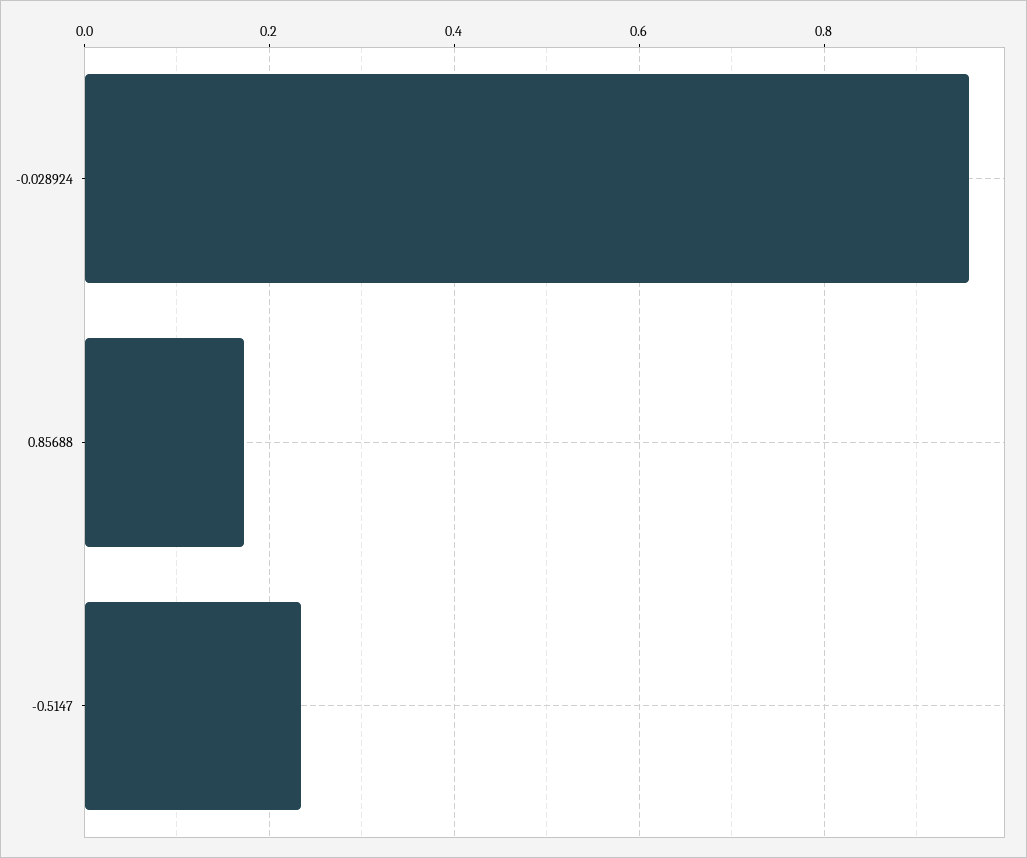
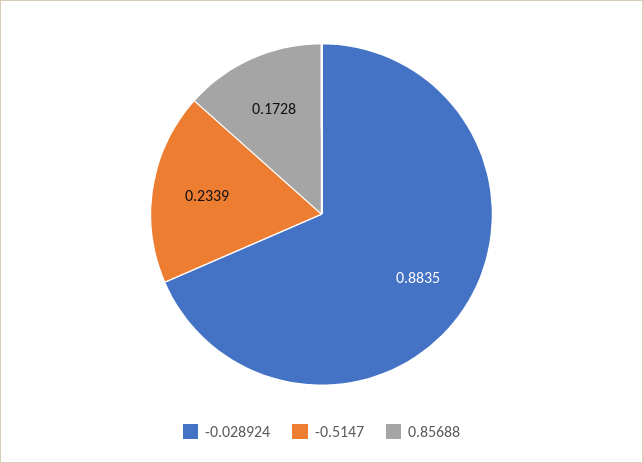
-0.028924: 0.96 -> 0.8835

